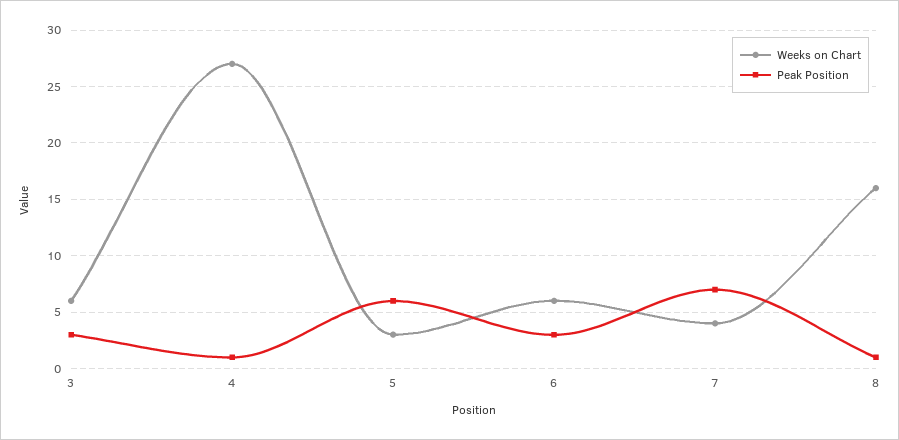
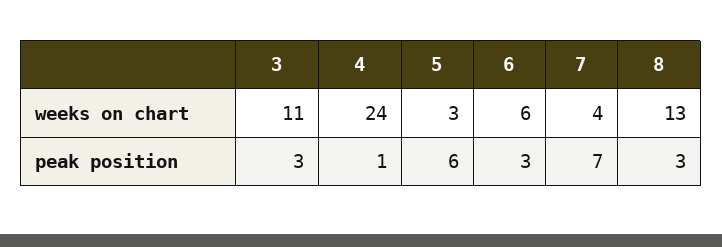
Weeks on Chart, 3: 6 -> 11
Weeks on Chart, 4: 27 -> 24
Weeks on Chart, 8: 16 -> 13
Peak Position, 8: 1 -> 3

